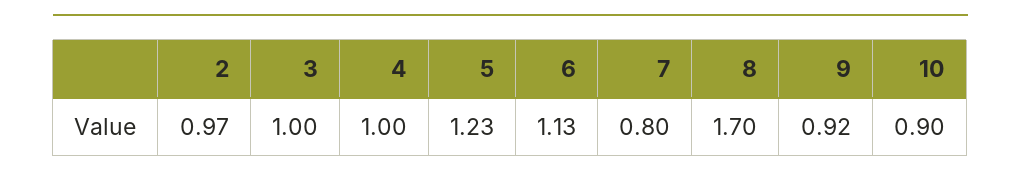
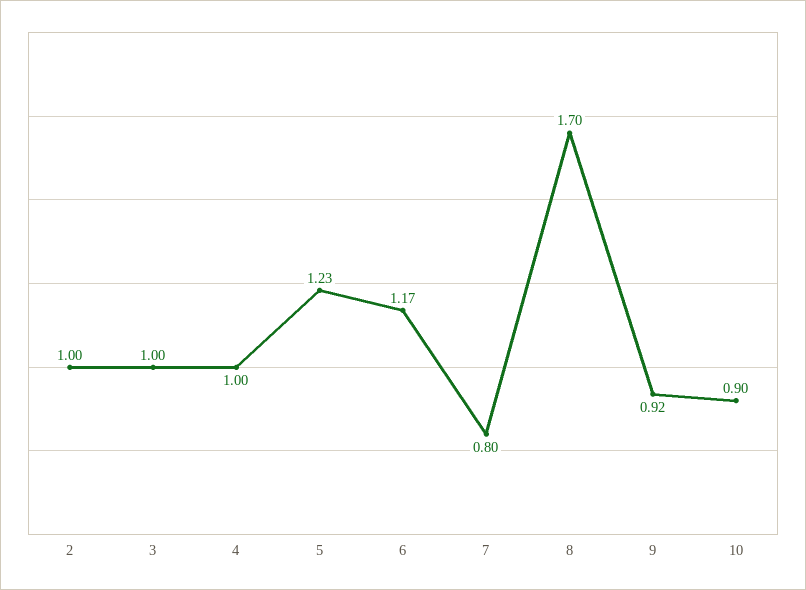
2: 0.97 -> 1
6: 1.13 -> 1.17

